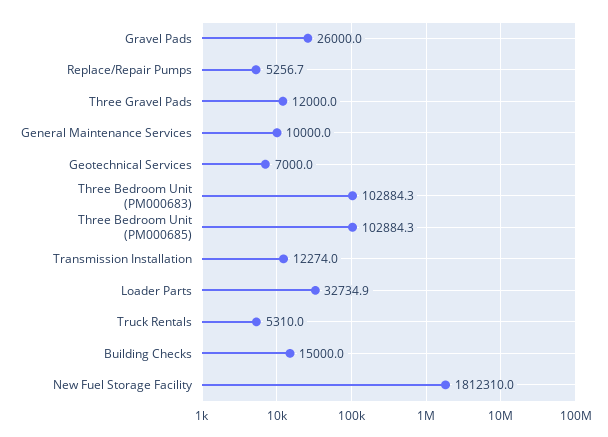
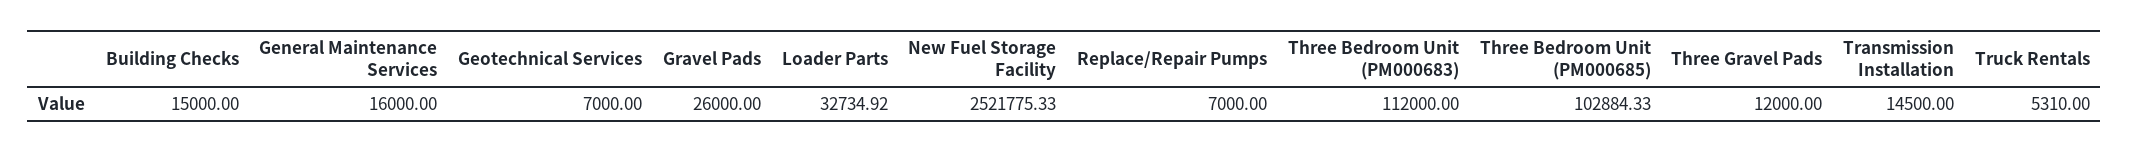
Replace/Repair Pumps: 5256.7 -> 7000
General Maintenance Services: 10000 -> 16000
Three Bedroom Unit (PM000683): 102884.3 -> 112000
Transmission Installation: 12274 -> 14500
New Fuel Storage Facility: 1812310 -> 2521775.33

